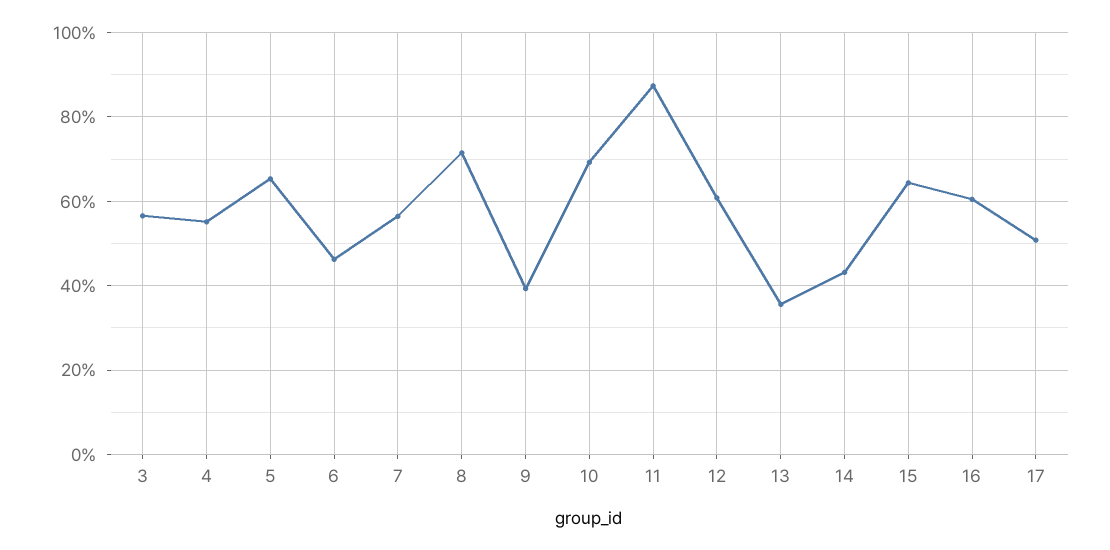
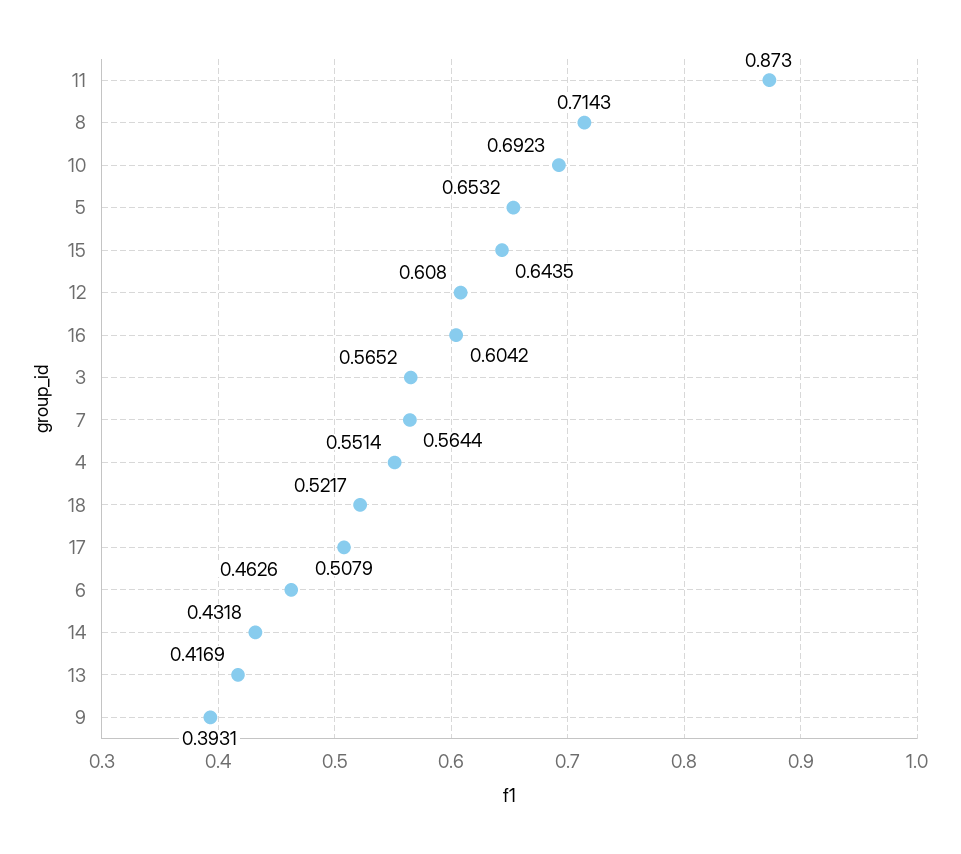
13: 0.36 -> 0.4169
18: none -> 0.5217

